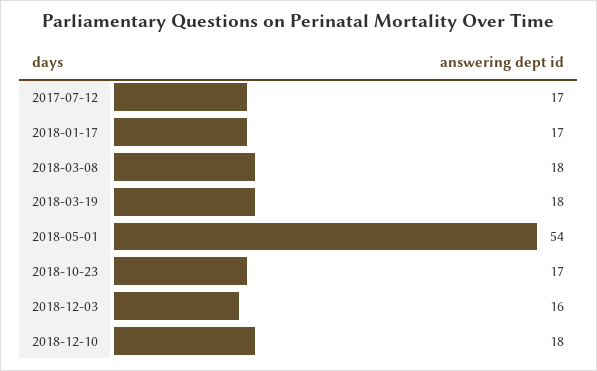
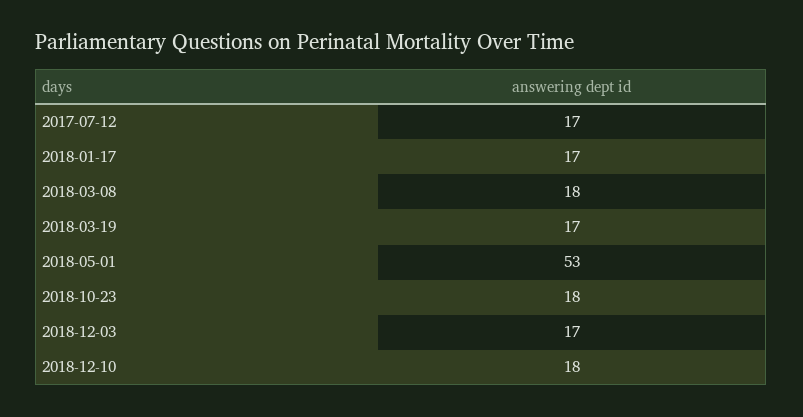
2018-03-19: 18 -> 17
2018-05-01: 54 -> 53
2018-10-23: 17 -> 18
2018-12-03: 16 -> 17

